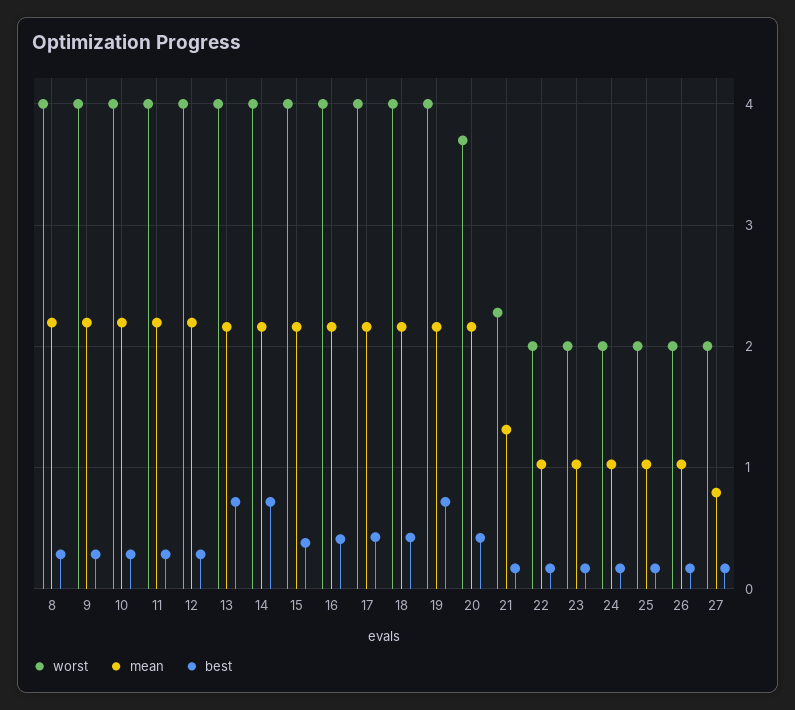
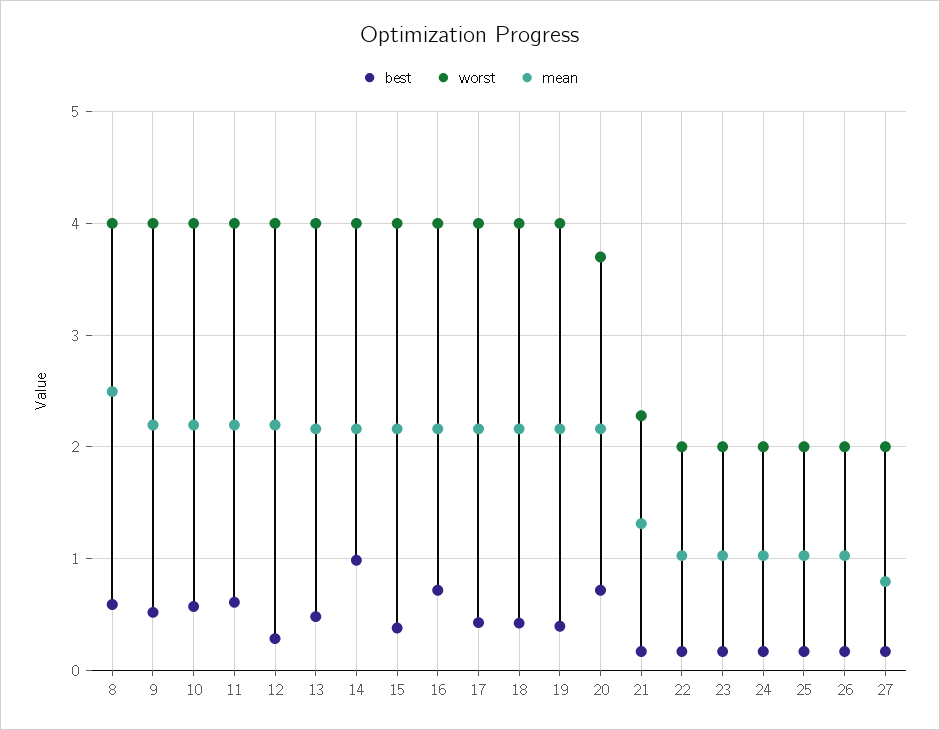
mean, 8: 2.2 -> 2.5
best, 8: 0.3 -> 0.6
best, 9: 0.3 -> 0.5
best, 10: 0.3 -> 0.6
best, 11: 0.3 -> 0.6
best, 13: 0.7 -> 0.5
best, 14: 0.7 -> 1
best, 16: 0.4 -> 0.7
best, 19: 0.7 -> 0.4
best, 20: 0.4 -> 0.7

